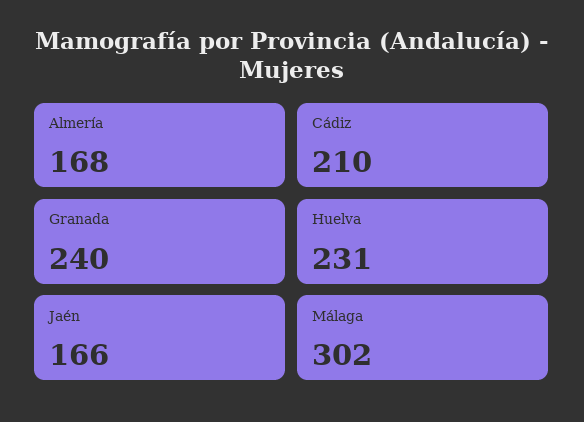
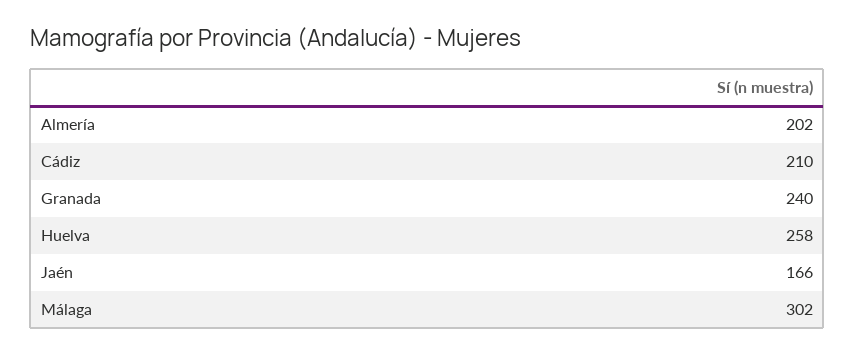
Almería: 168 -> 202
Huelva: 231 -> 258

